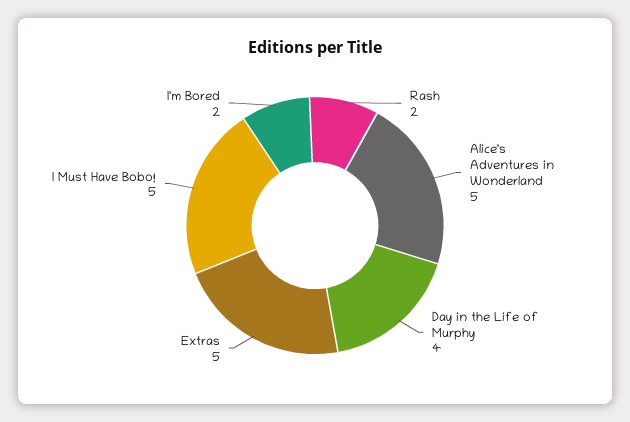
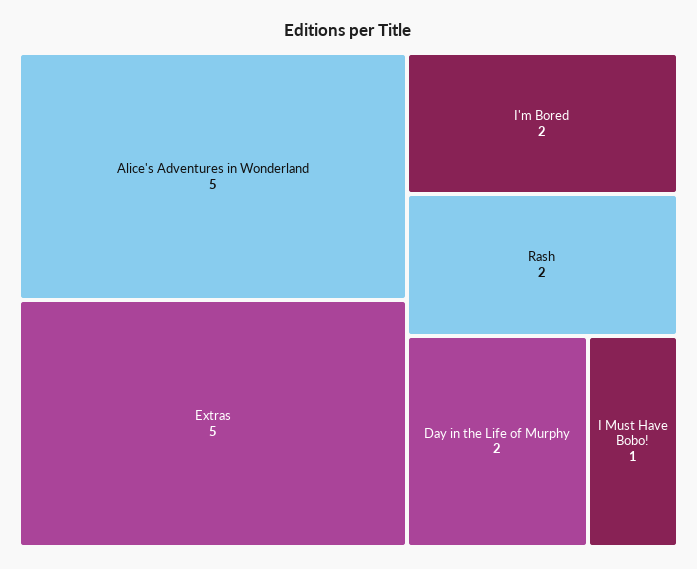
Day in the Life of Murphy: 4 -> 2
I Must Have Bobo!: 5 -> 1

